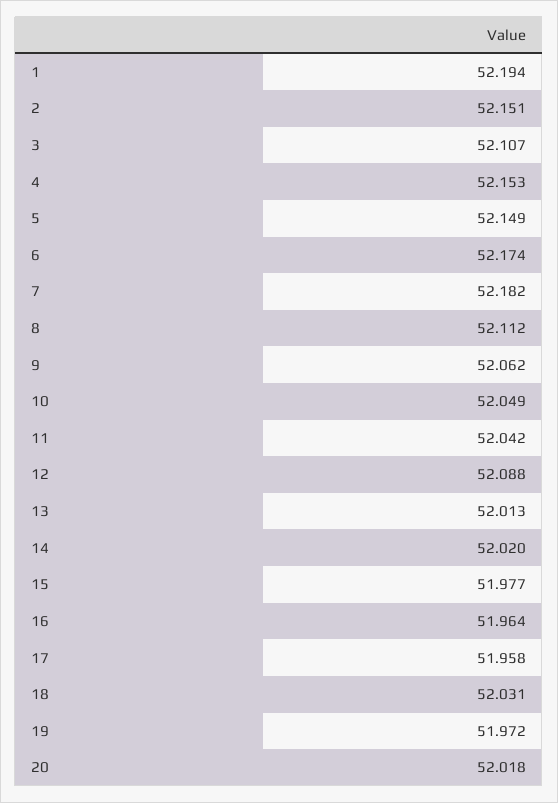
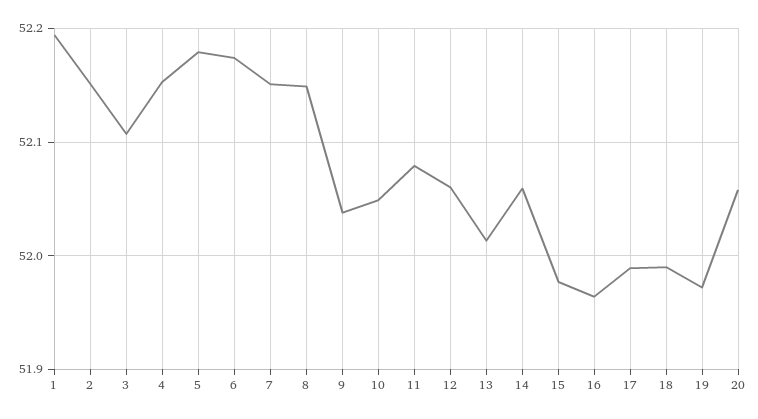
5: 52.149 -> 52.18
7: 52.182 -> 52.15
8: 52.112 -> 52.15
9: 52.062 -> 52.04
11: 52.042 -> 52.08
12: 52.088 -> 52.06
14: 52.02 -> 52.06
17: 51.958 -> 51.99
18: 52.031 -> 51.99
20: 52.018 -> 52.06

